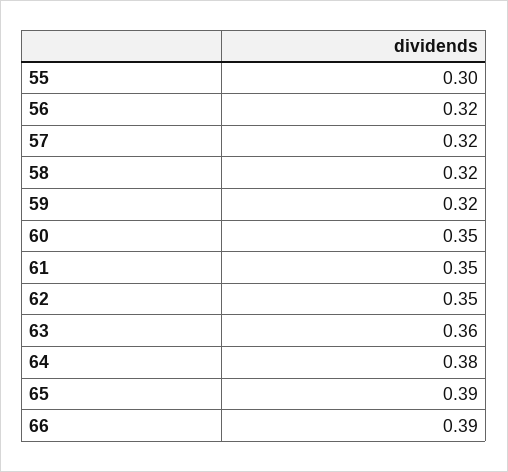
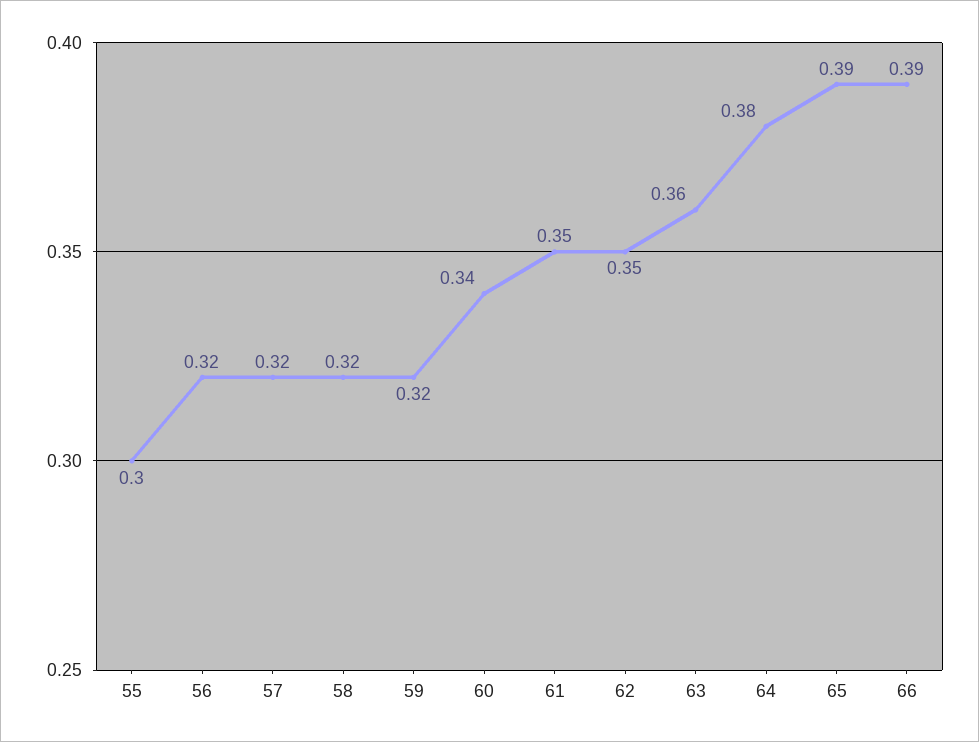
60: 0.35 -> 0.34

